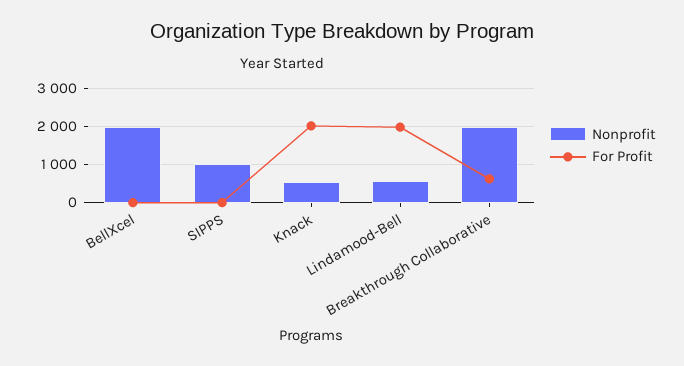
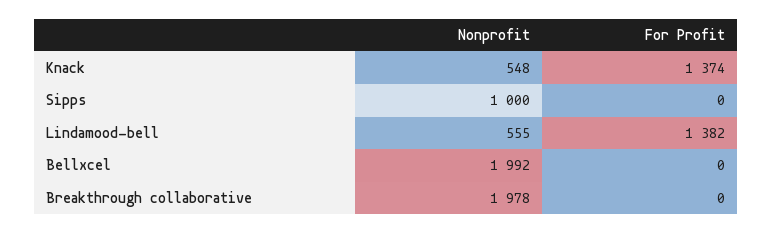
For Profit, Knack: 2000 -> 1374
For Profit, Lindamood-Bell: 2000 -> 1382
For Profit, Breakthrough Collaborative: 600 -> 0

